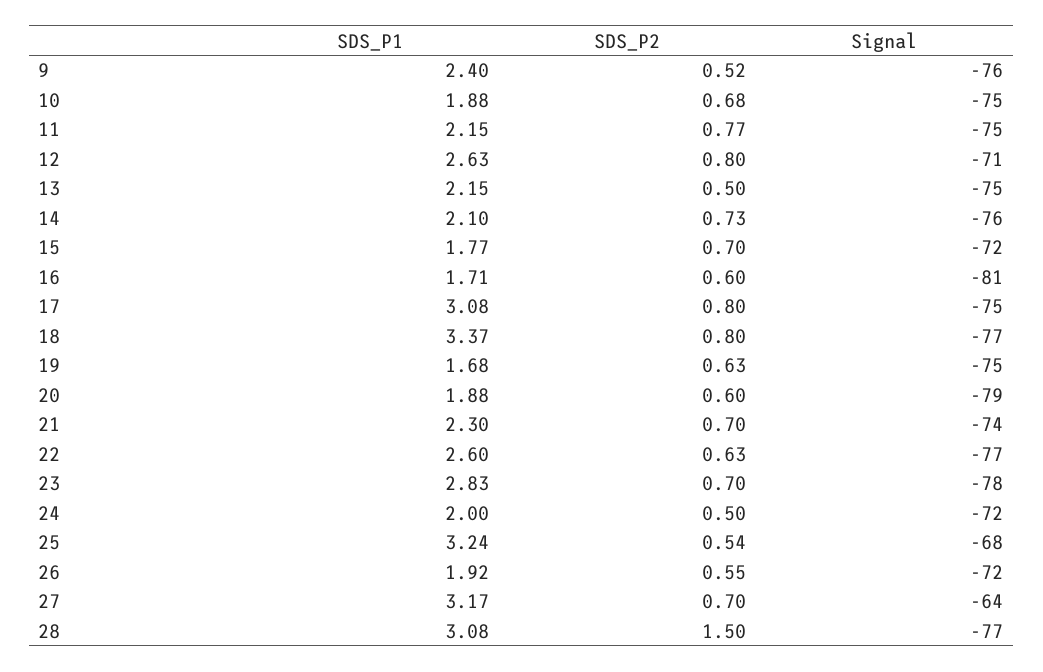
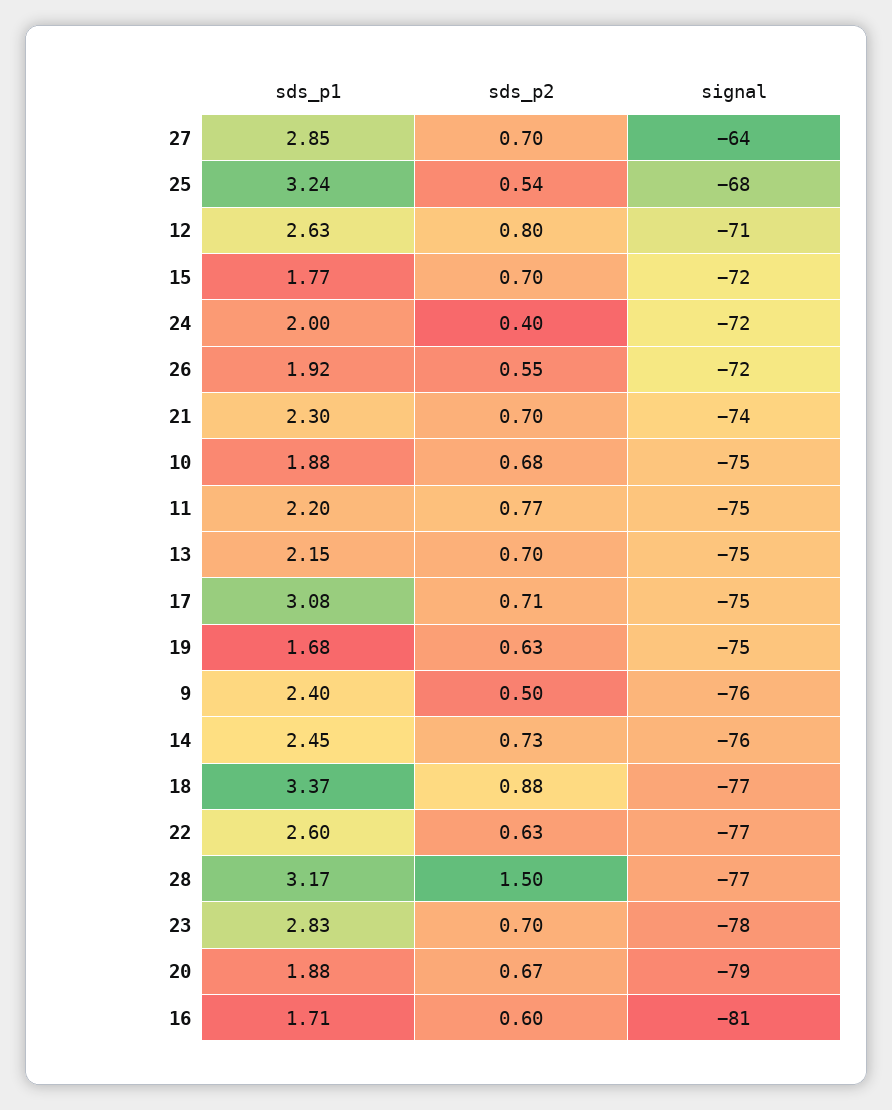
SDS_P2, 9: 0.52 -> 0.5
SDS_P1, 11: 2.15 -> 2.2
SDS_P2, 13: 0.5 -> 0.7
SDS_P1, 14: 2.1 -> 2.45
SDS_P2, 17: 0.8 -> 0.71
SDS_P2, 18: 0.8 -> 0.88
SDS_P2, 20: 0.6 -> 0.67
SDS_P2, 24: 0.5 -> 0.4
SDS_P1, 27: 3.17 -> 2.85
SDS_P1, 28: 3.08 -> 3.17

